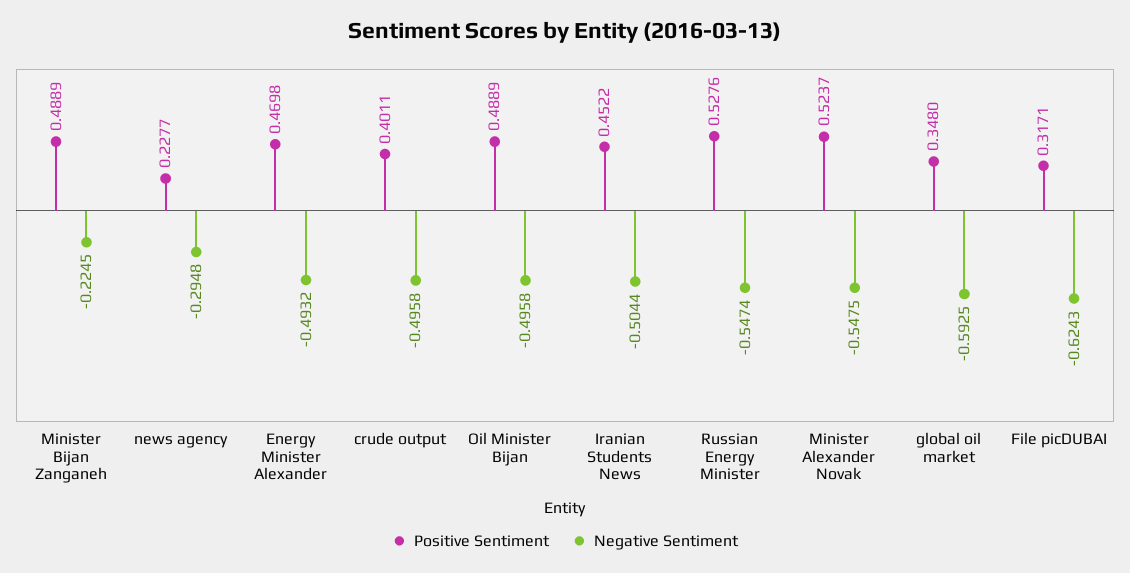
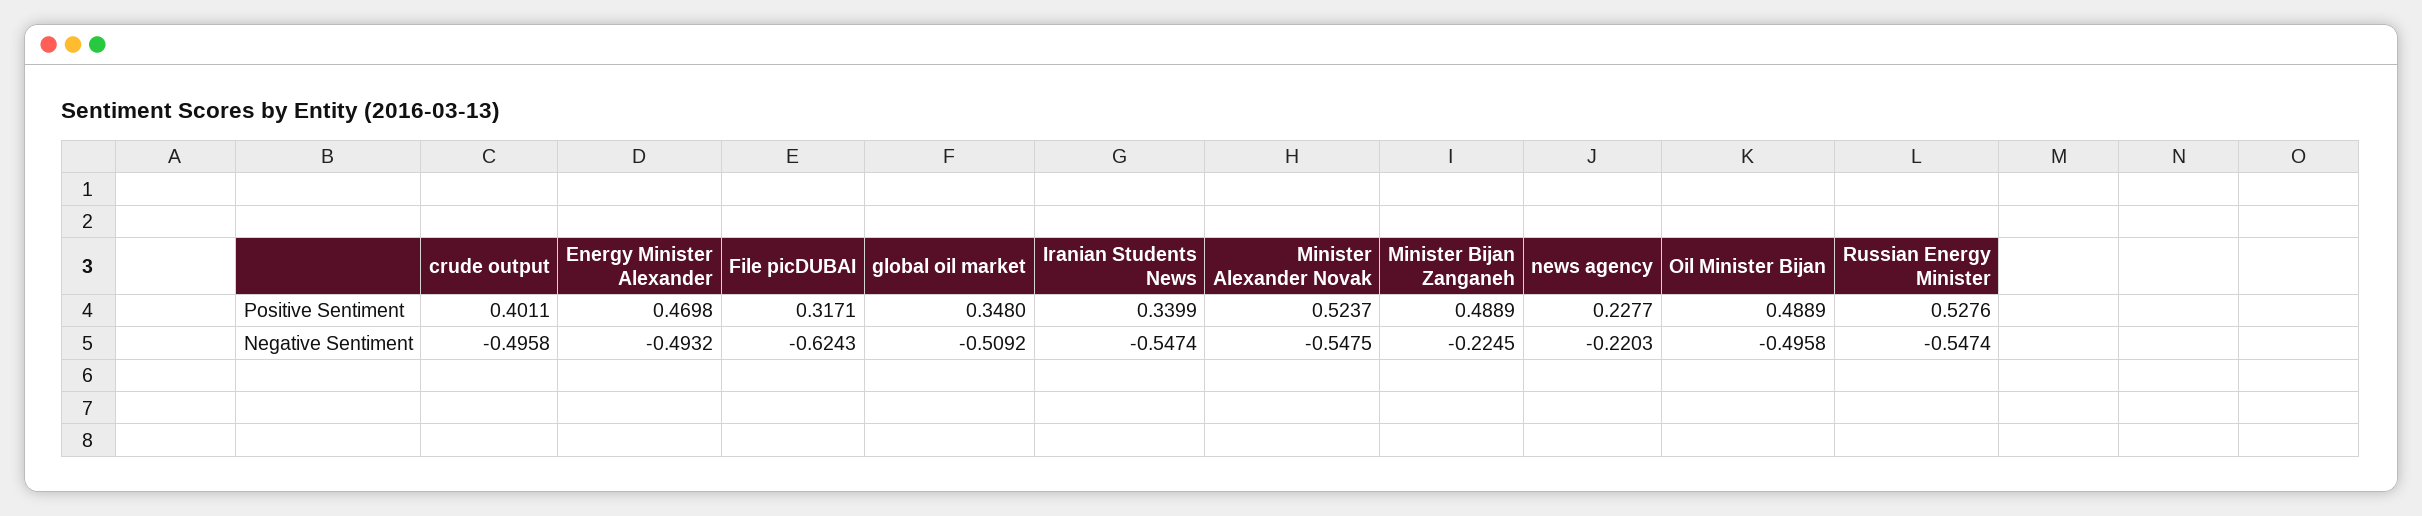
Negative Sentiment, news agency: -0.2948 -> -0.2203
Positive Sentiment, Iranian Students News: 0.4522 -> 0.3399
Negative Sentiment, Iranian Students News: -0.5044 -> -0.5474
Negative Sentiment, global oil market: -0.5925 -> -0.5092

